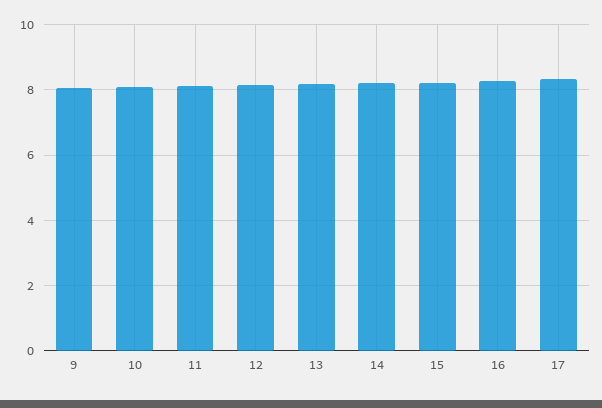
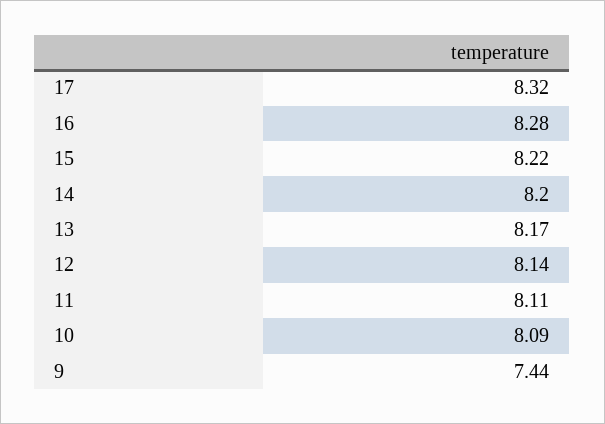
9: 8 -> 7.44

